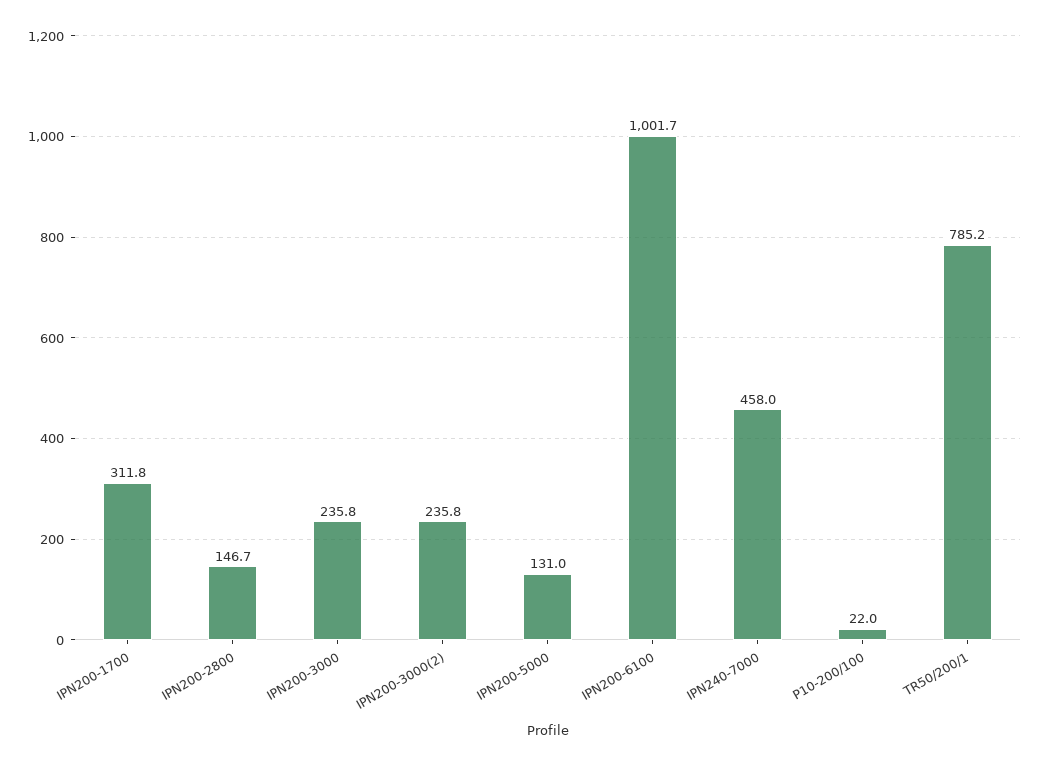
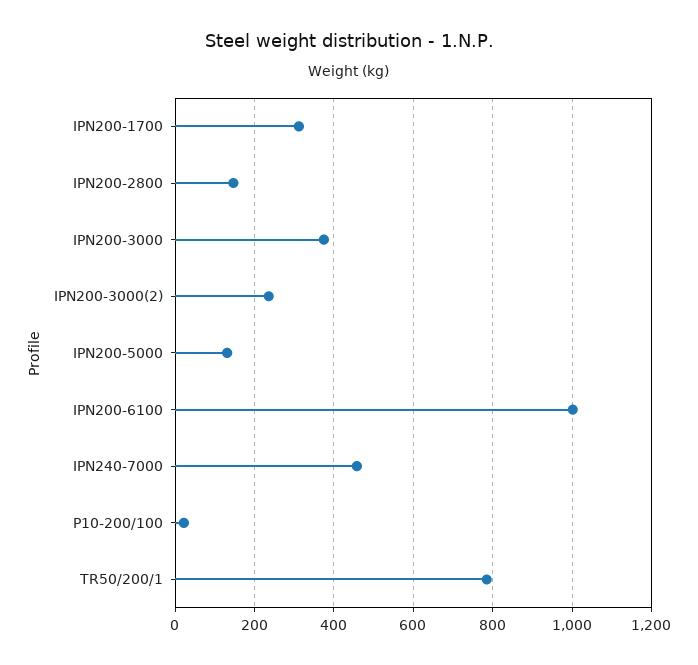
IPN200-3000: 235.8 -> 380

